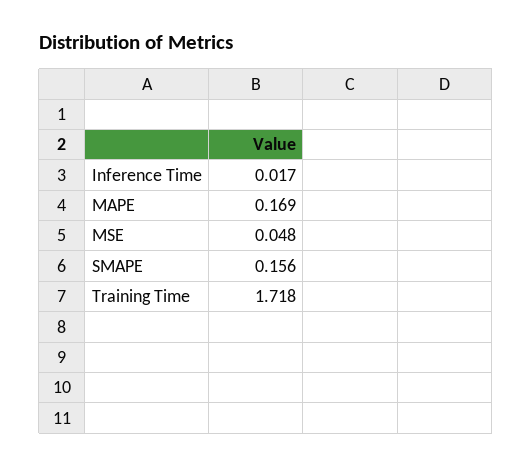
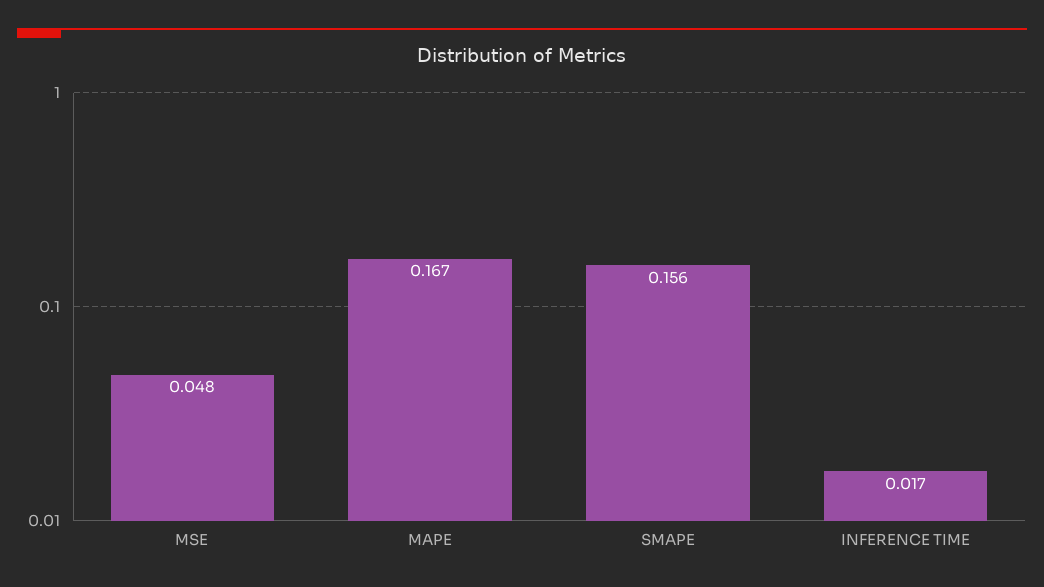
MAPE: 0.169 -> 0.167
Training Time: 1.718 -> none

